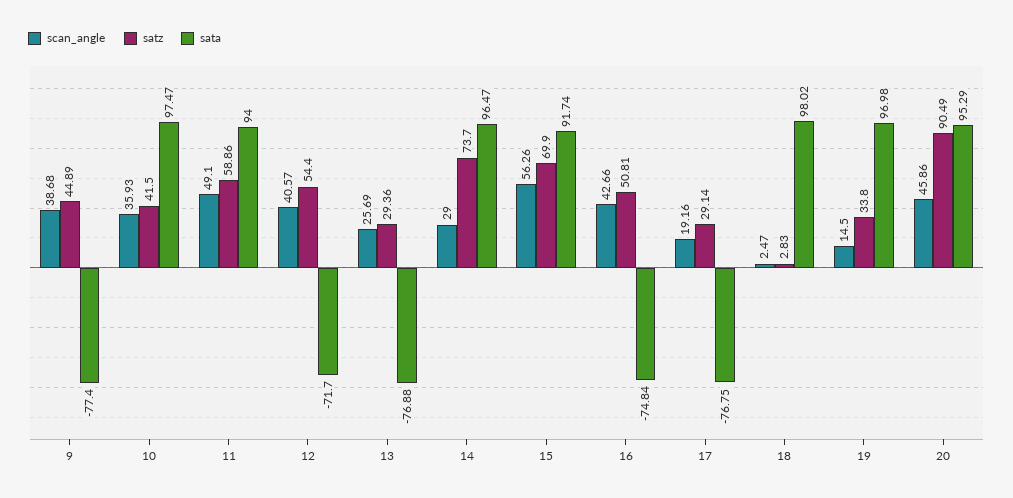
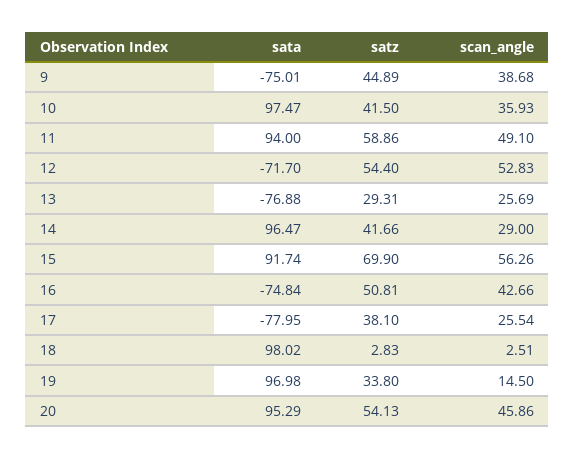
sata, 9: -77.4 -> -75.01
scan_angle, 12: 40.57 -> 52.83
satz, 13: 29.36 -> 29.31
satz, 14: 73.7 -> 41.66
scan_angle, 17: 19.16 -> 25.54
satz, 17: 29.14 -> 38.1
sata, 17: -76.75 -> -77.95
scan_angle, 18: 2.47 -> 2.51
satz, 20: 90.49 -> 54.13

